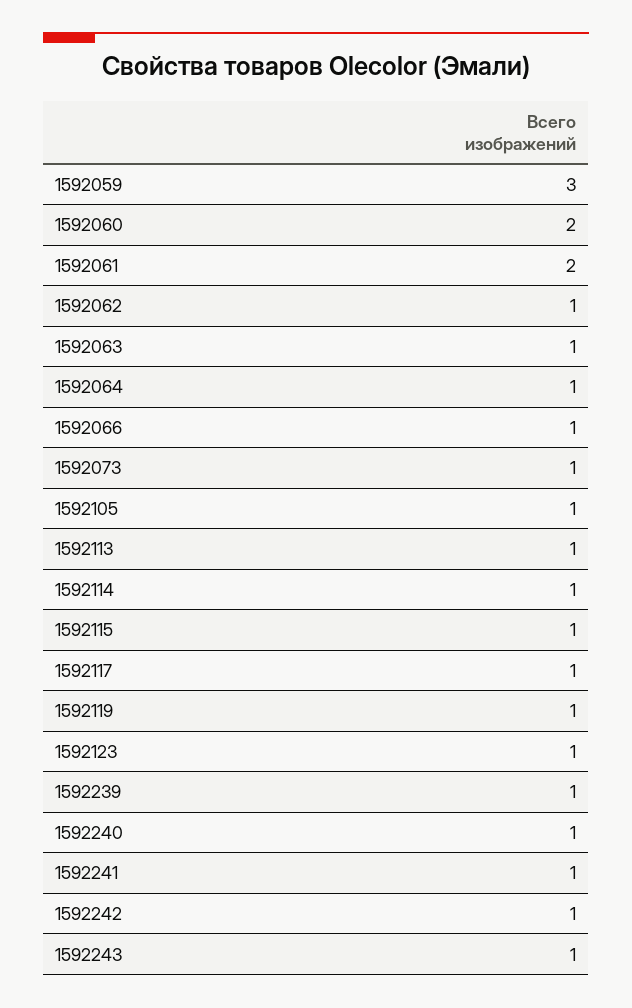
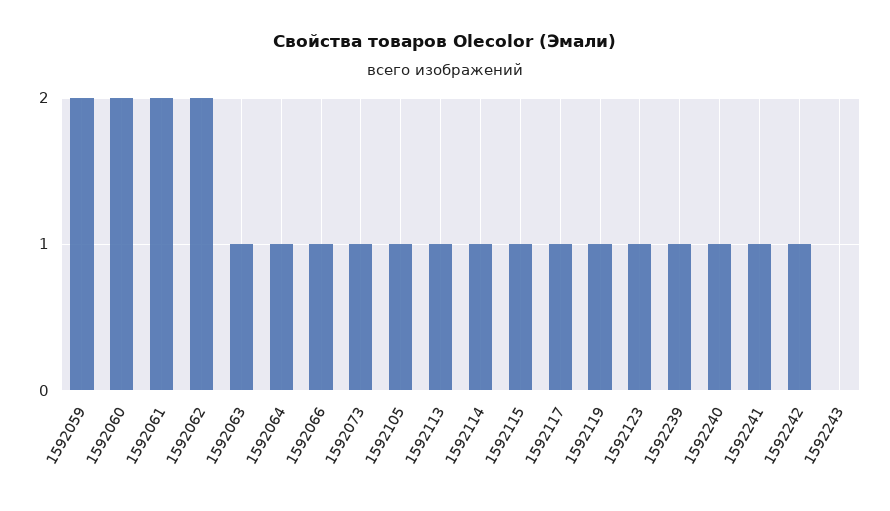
1592059: 3 -> 2
1592062: 1 -> 2
1592243: 1 -> 0

